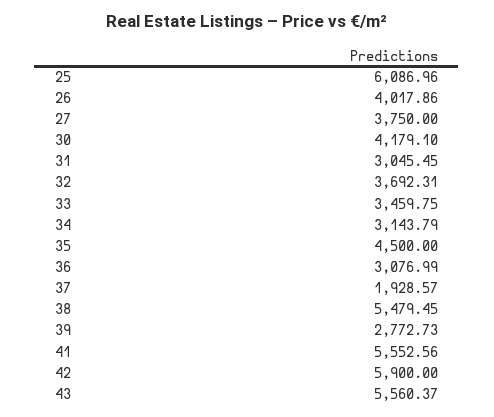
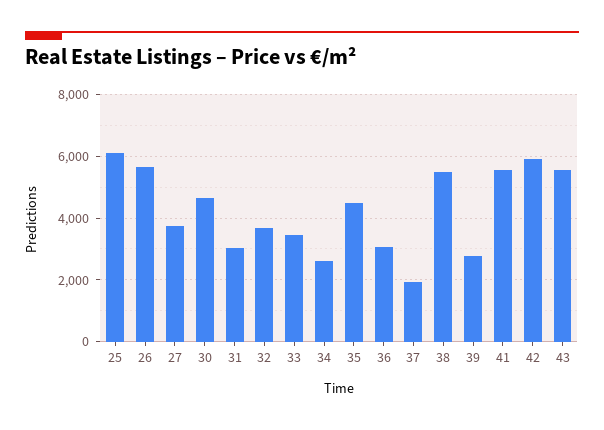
26: 4017.86 -> 5600
30: 4179.1 -> 4600
34: 3143.79 -> 2600

